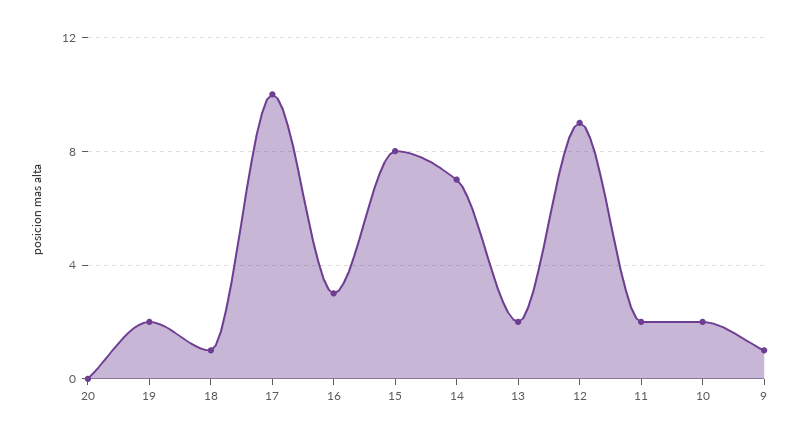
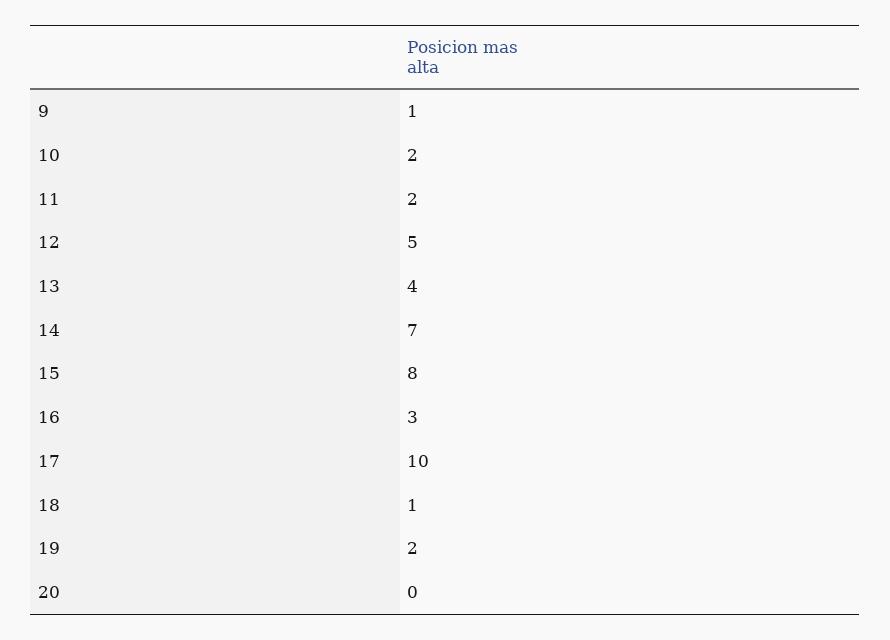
13: 2 -> 4
12: 9 -> 5

